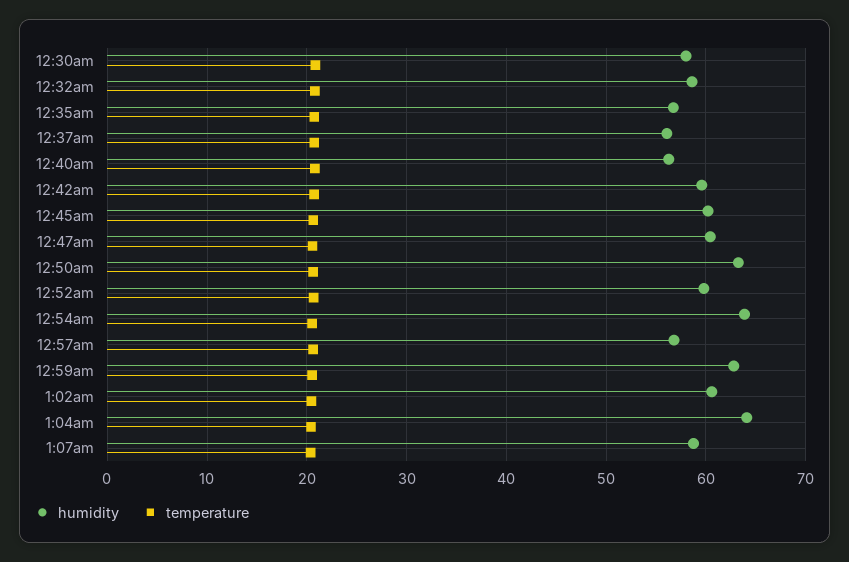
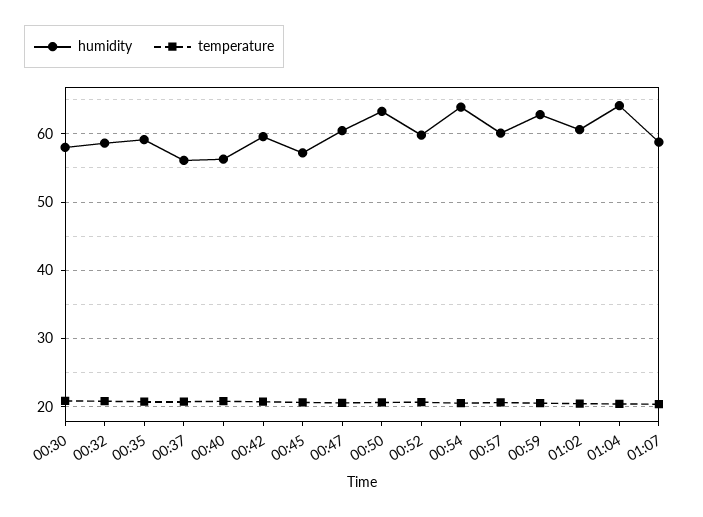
humidity, 12:35am: 57 -> 59
humidity, 12:45am: 60 -> 57
humidity, 12:57am: 57 -> 60

